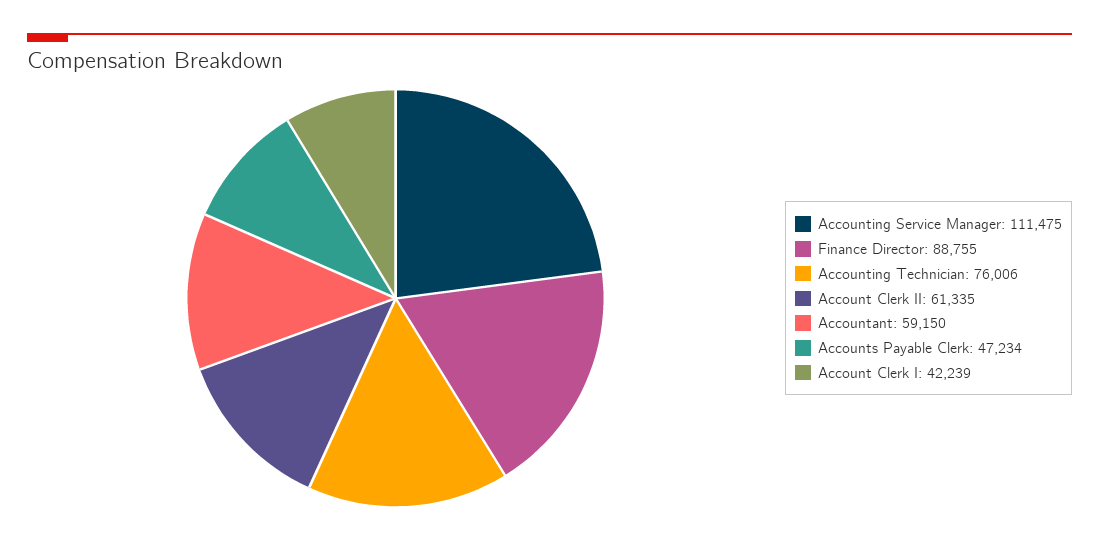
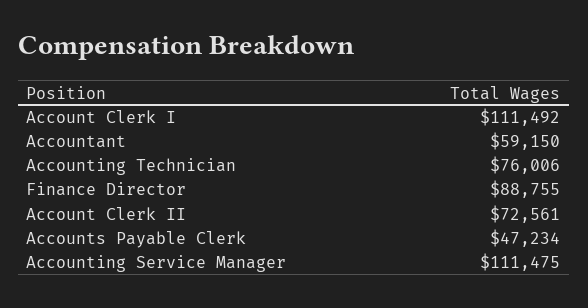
Account Clerk II: 61335 -> 72561
Account Clerk I: 42239 -> 111492

